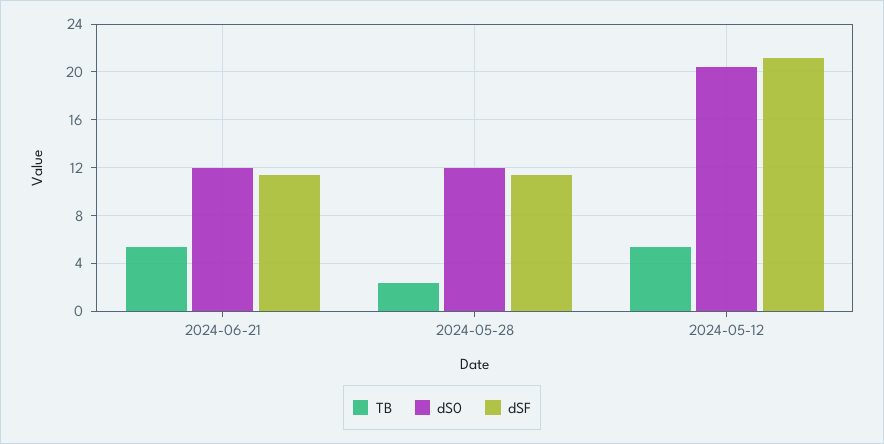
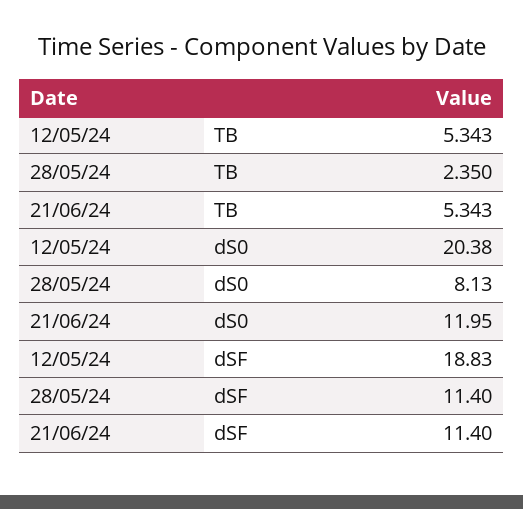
dS0, 2024-05-28: 12 -> 8.13
dSF, 2024-05-12: 21 -> 18.83

